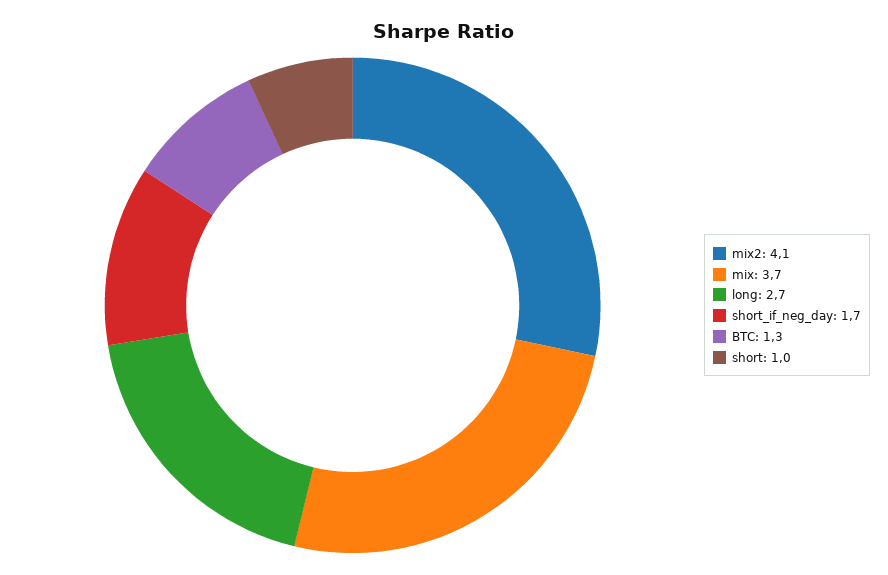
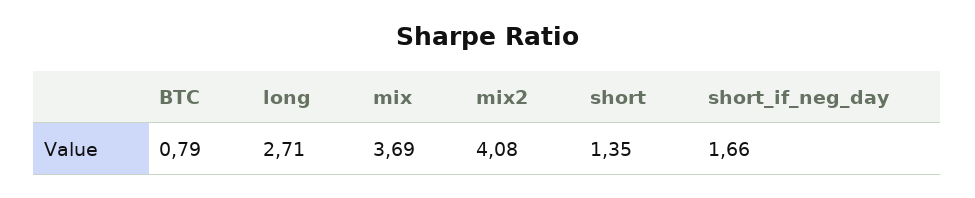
BTC: 1.3 -> 0.79
short: 1 -> 1.35

